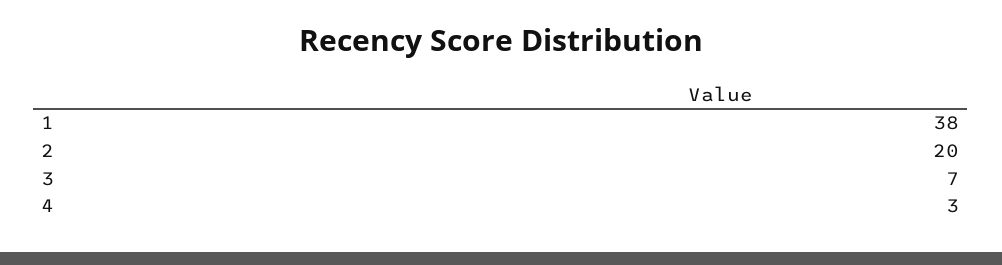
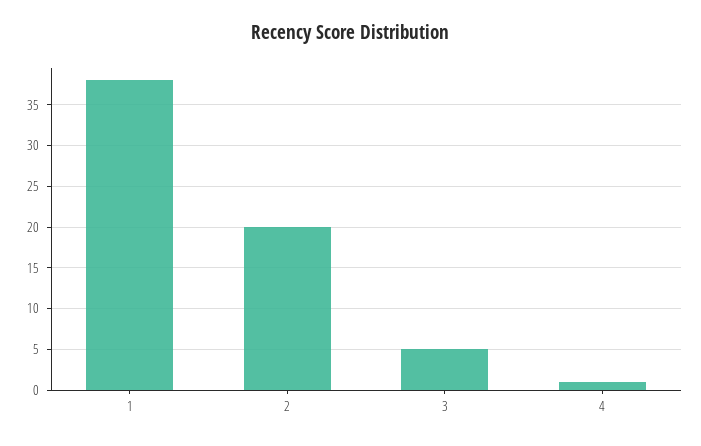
3: 7 -> 5
4: 3 -> 1

